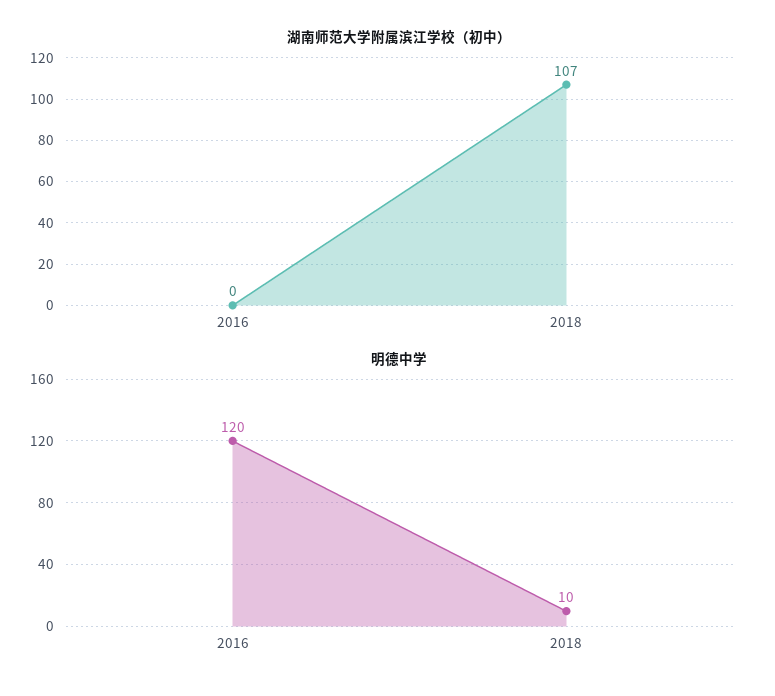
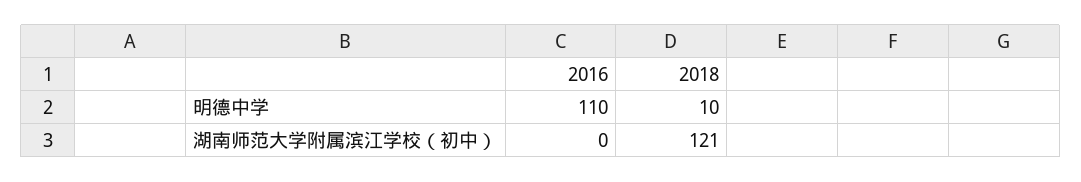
湖南师范大学附属滨江学校（初中）, 2018: 107 -> 121
明德中学, 2016: 120 -> 110

